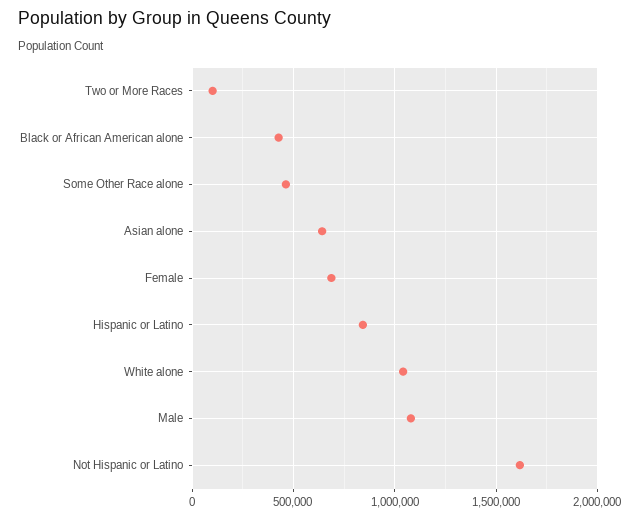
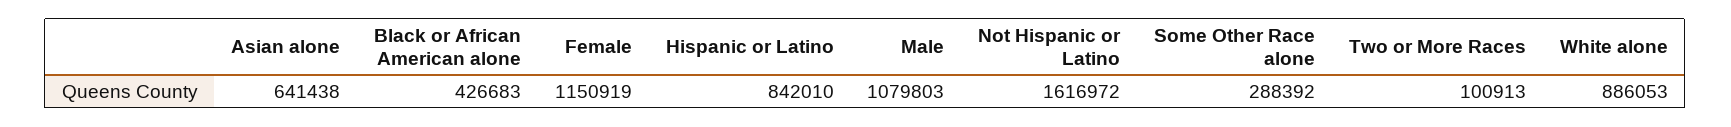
Some Other Race alone: 450000 -> 288392
Female: 700000 -> 1150919
White alone: 1050000 -> 886053

